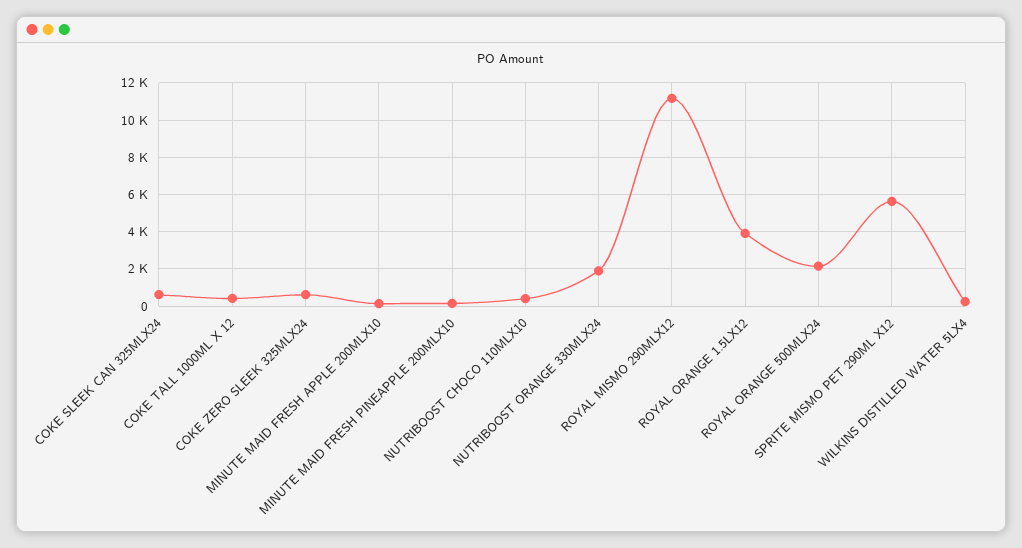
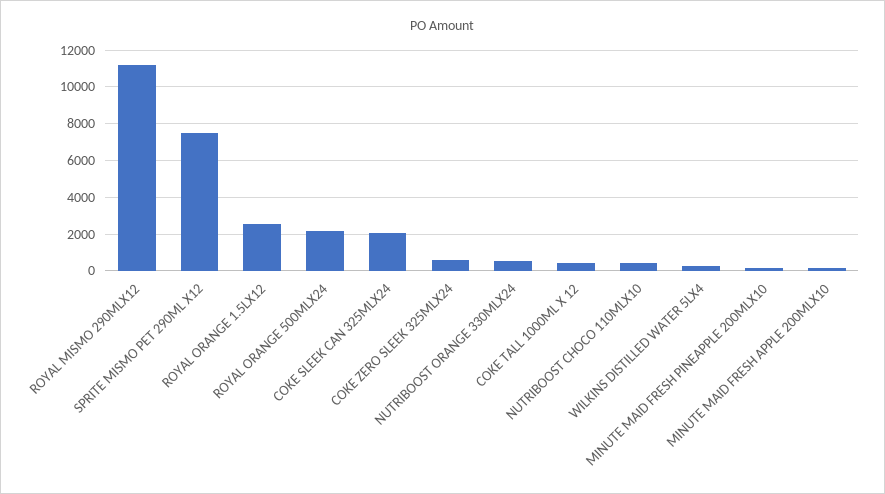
COKE SLEEK CAN 325MLX24: 500 -> 2000
NUTRIBOOST ORANGE 330MLX24: 2000 -> 500
ROYAL ORANGE 1.5LX12: 4000 -> 2500
SPRITE MISMO PET 290ML X12: 5500 -> 7500

